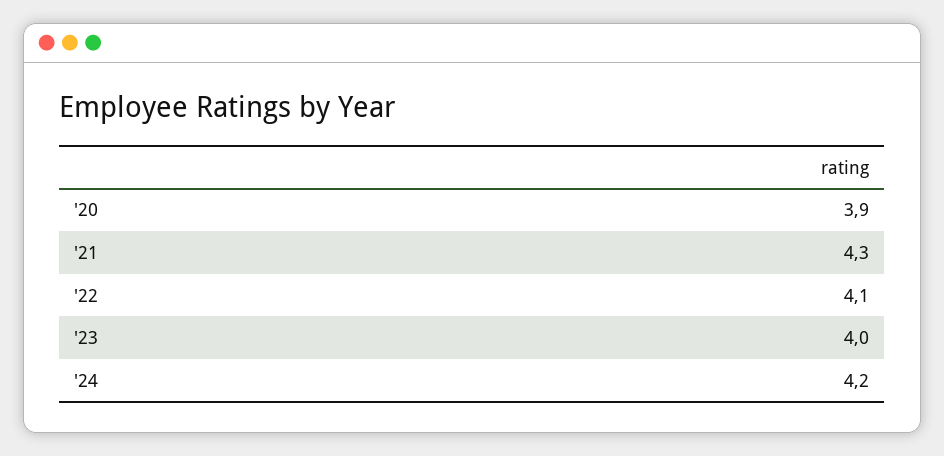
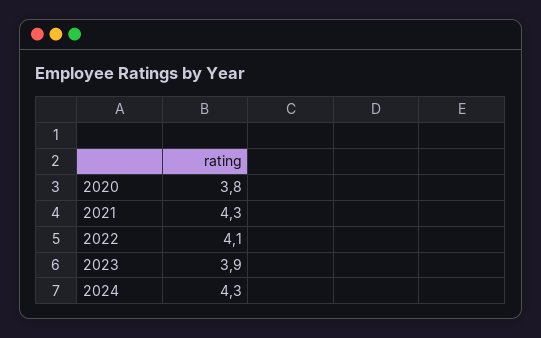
'20: 3.9 -> 3.8
'23: 4 -> 3.9
'24: 4.2 -> 4.3

